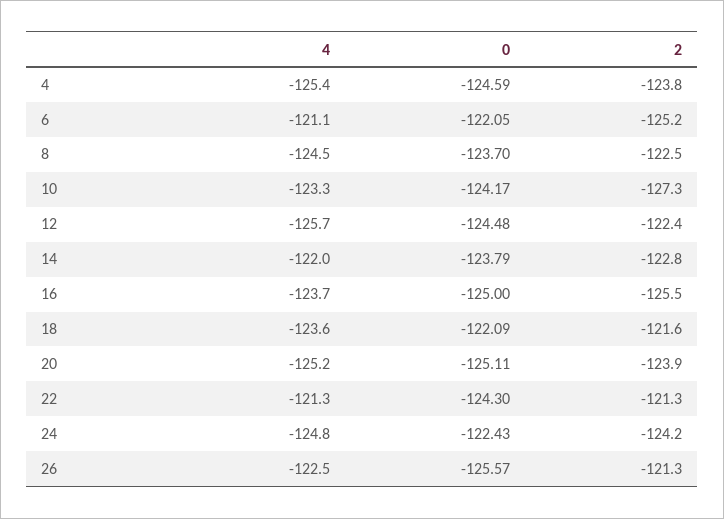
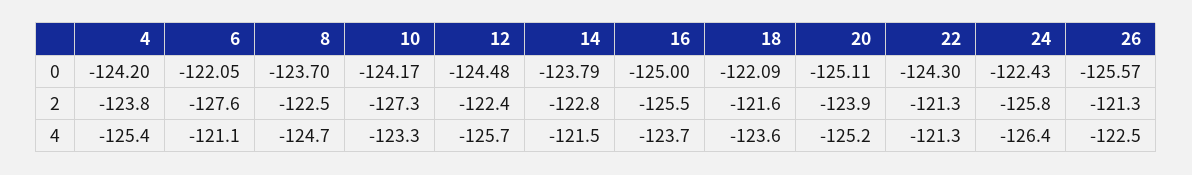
0, 4: -124.59 -> -124.2
2, 6: -125.2 -> -127.6
4, 8: -124.5 -> -124.7
4, 14: -122 -> -121.5
4, 24: -124.8 -> -126.4
2, 24: -124.2 -> -125.8

